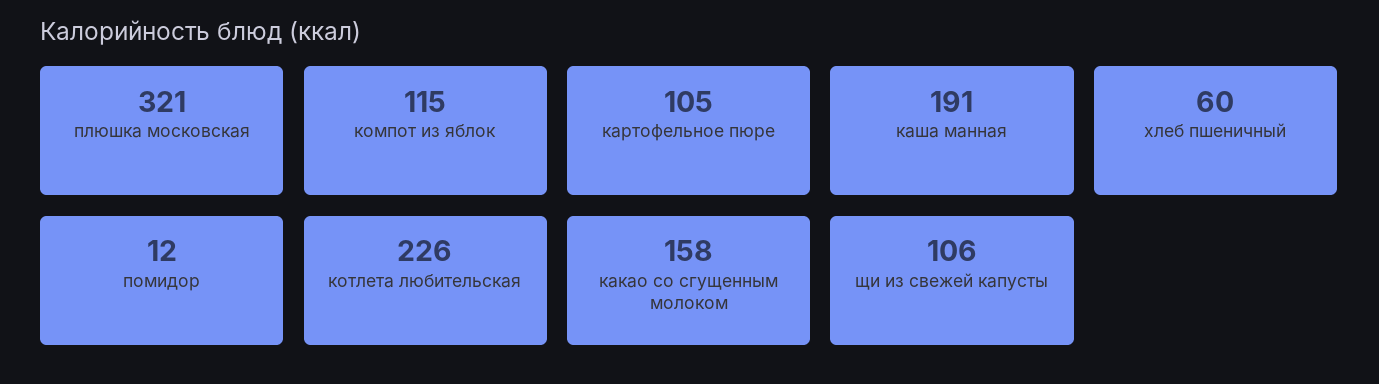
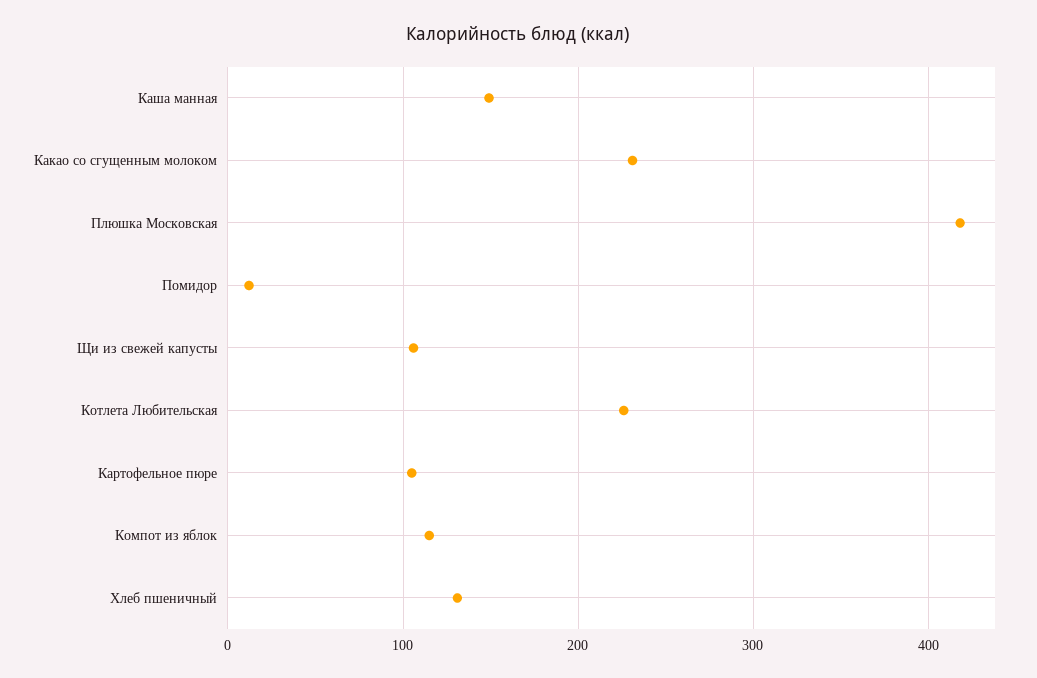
плюшка московская: 321 -> 420
каша манная: 191 -> 150
хлеб пшеничный: 60 -> 130
какао со сгущенным молоком: 158 -> 230

